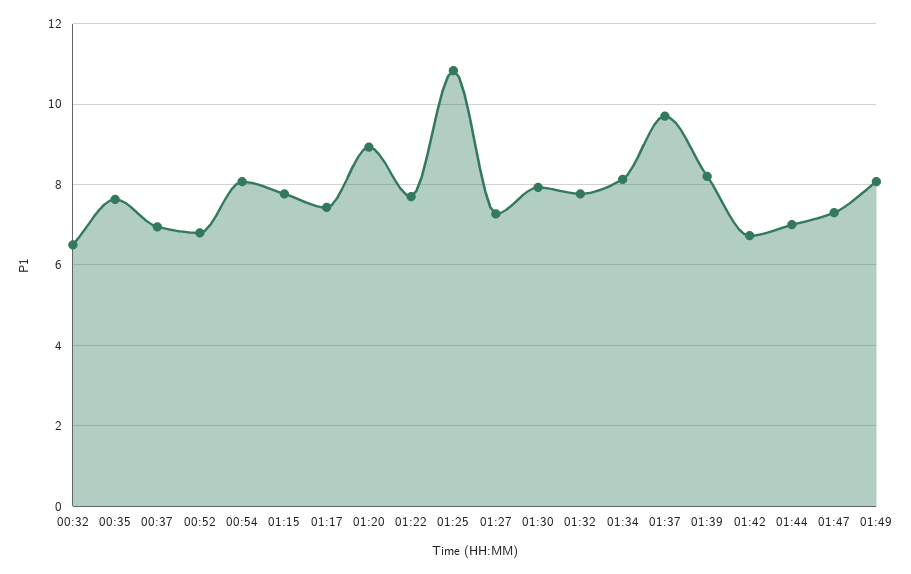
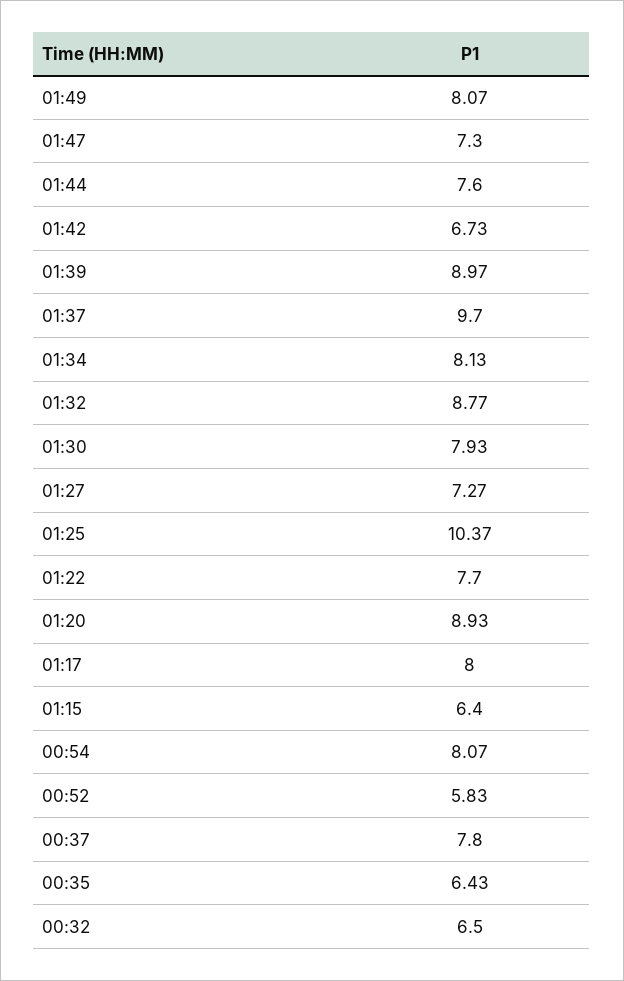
00:35: 7.6 -> 6.43
00:37: 7 -> 7.8
00:52: 6.8 -> 5.83
01:15: 7.8 -> 6.4
01:17: 7.4 -> 8
01:25: 10.8 -> 10.37
01:32: 7.8 -> 8.77
01:39: 8.2 -> 8.97
01:44: 7 -> 7.6

